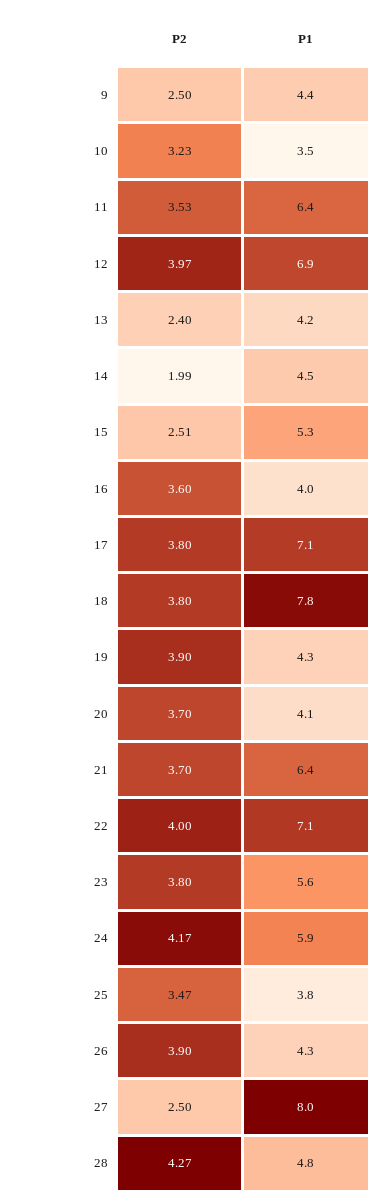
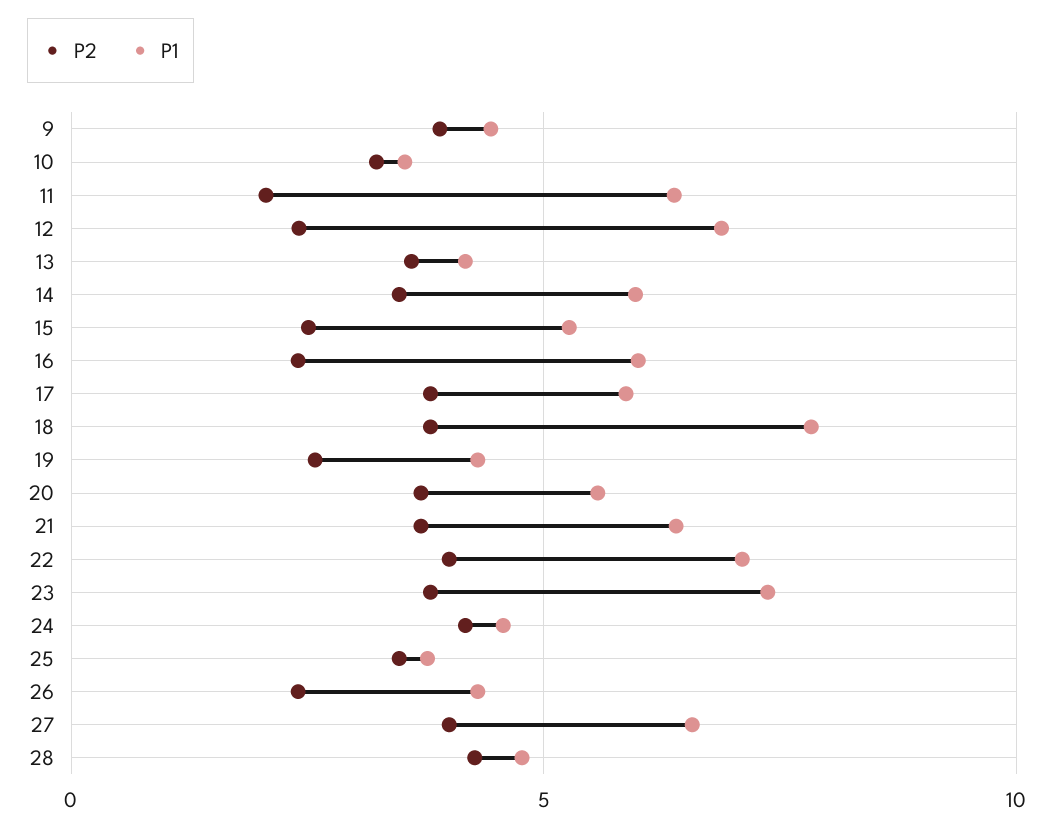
P2, 9: 2.5 -> 4
P2, 11: 3.53 -> 2
P2, 12: 3.97 -> 2.5
P2, 13: 2.4 -> 3.5
P2, 14: 1.99 -> 3.5
P1, 14: 4.5 -> 6
P2, 16: 3.6 -> 2.5
P1, 16: 4 -> 6
P1, 17: 7.1 -> 6
P2, 19: 3.9 -> 2.5
P1, 20: 4.1 -> 5.5
P1, 23: 5.6 -> 7.5
P1, 24: 5.9 -> 4.5
P2, 26: 3.9 -> 2.5
P2, 27: 2.5 -> 4
P1, 27: 8 -> 6.5

